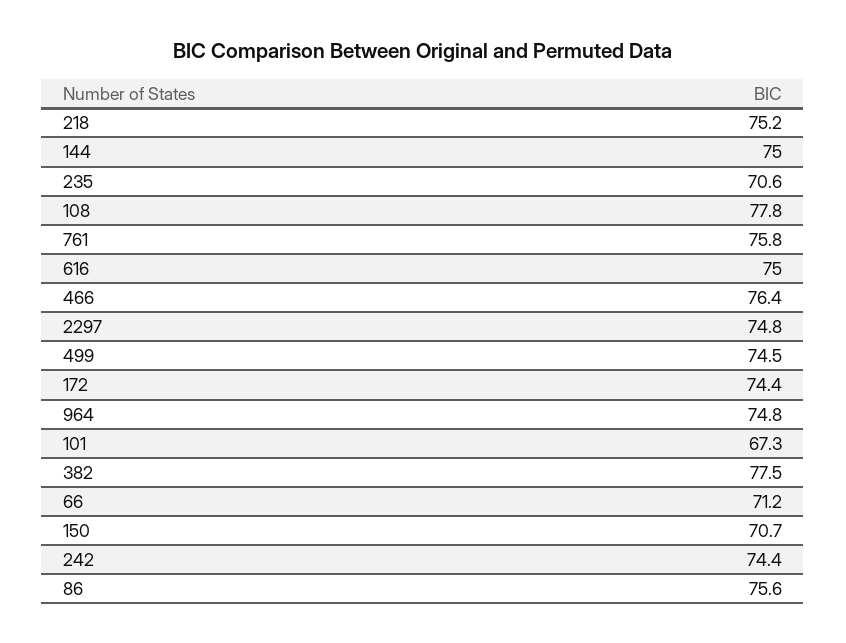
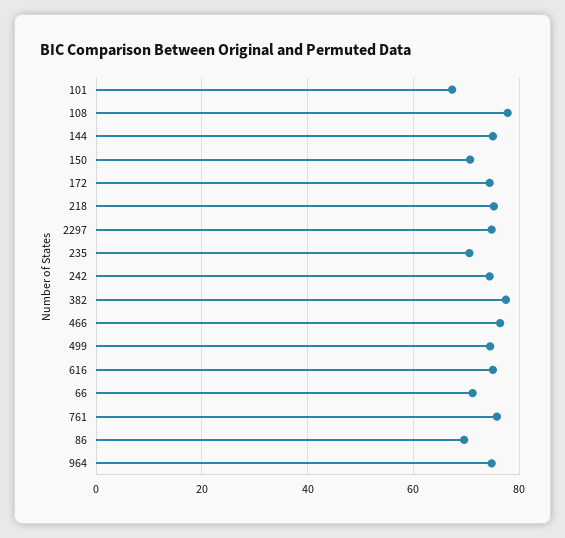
86: 75.6 -> 70

